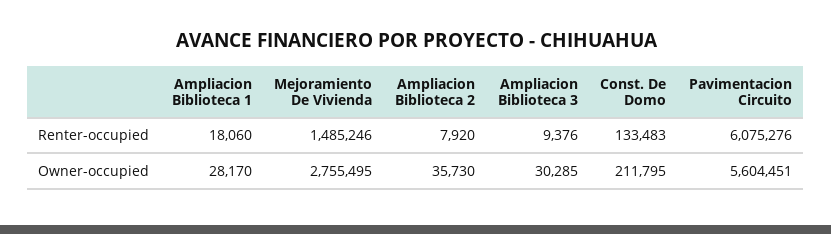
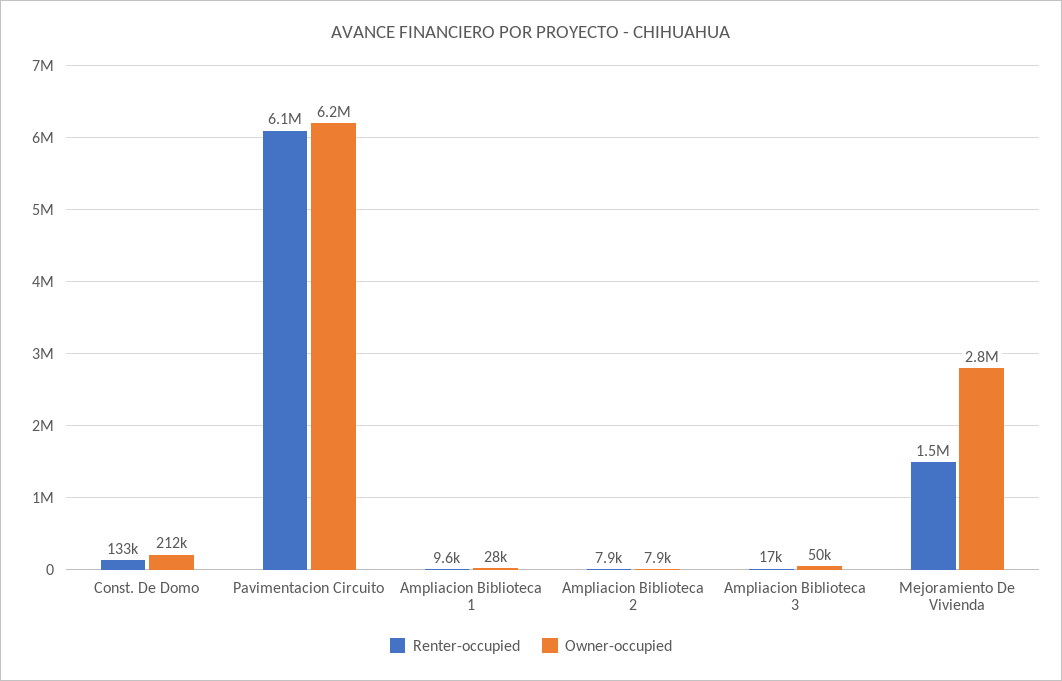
Renter-occupied, Ampliacion Biblioteca 1: 18060 -> 9600
Renter-occupied, Ampliacion Biblioteca 3: 9376 -> 17000
Owner-occupied, Ampliacion Biblioteca 2: 35730 -> 7900
Owner-occupied, Ampliacion Biblioteca 3: 30285 -> 50000
Owner-occupied, Pavimentacion Circuito: 5604451 -> 6200000

